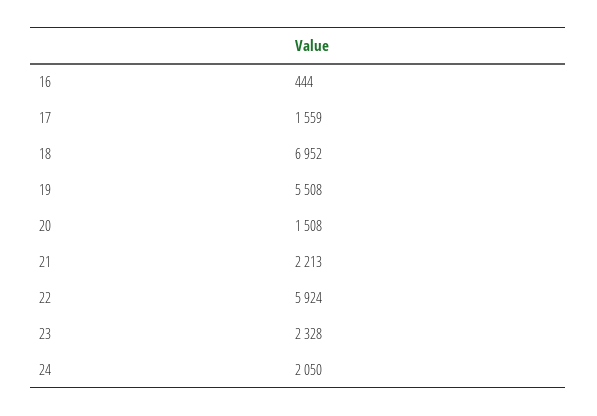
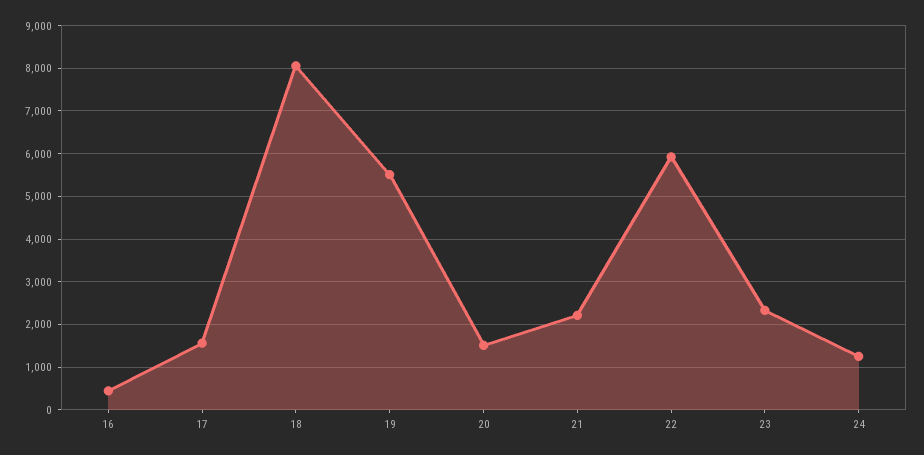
18: 6952 -> 8000
24: 2050 -> 1200

